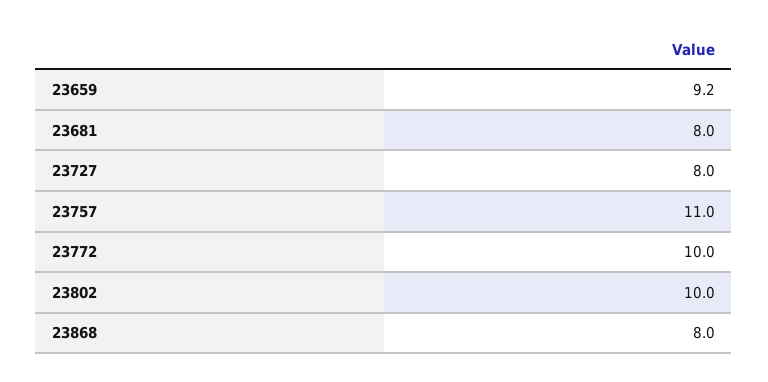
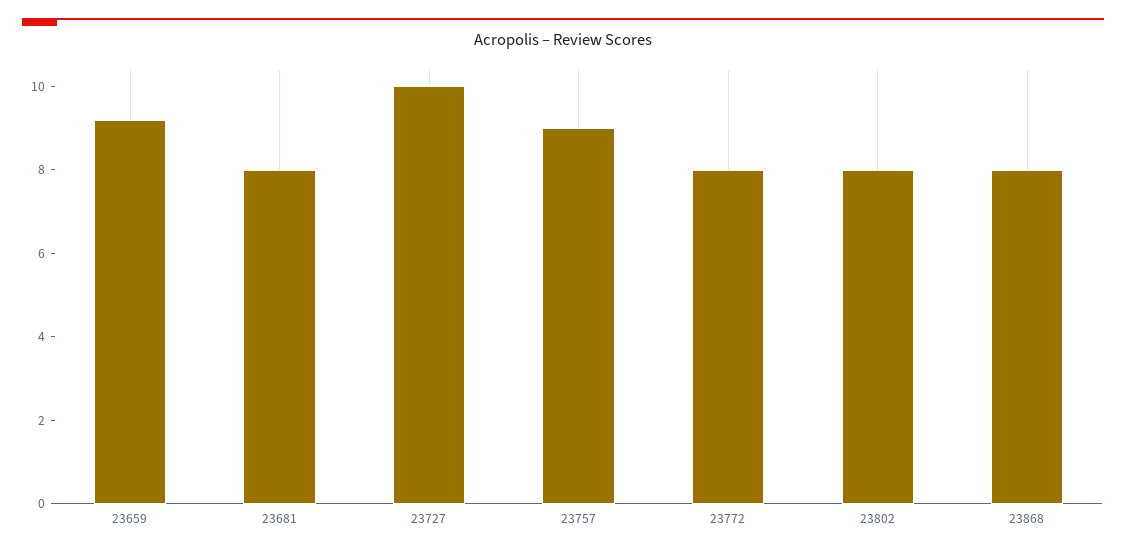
23727: 8 -> 10
23757: 11 -> 9
23772: 10 -> 8
23802: 10 -> 8

